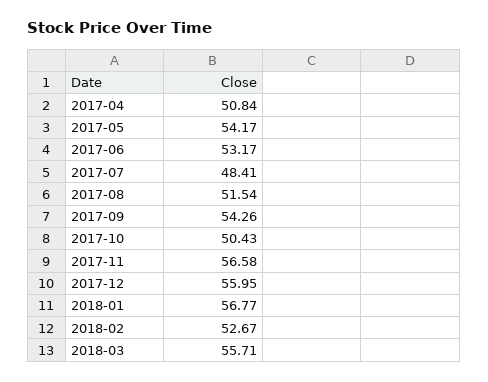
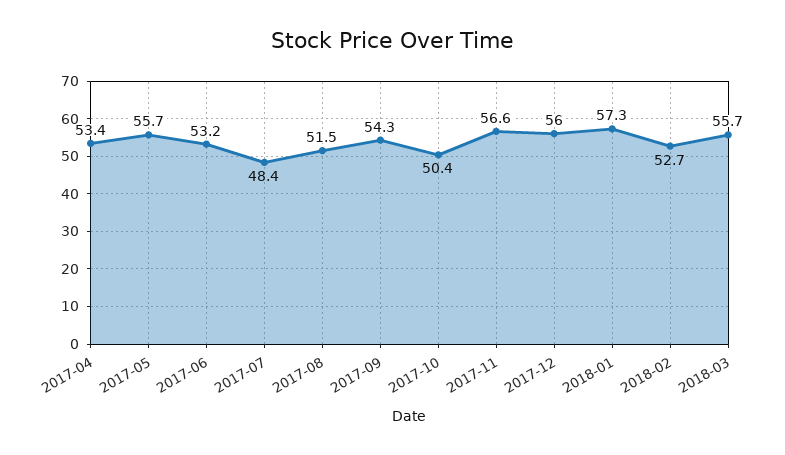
2017-04: 50.84 -> 53.4
2017-05: 54.17 -> 55.7
2018-01: 56.77 -> 57.3

